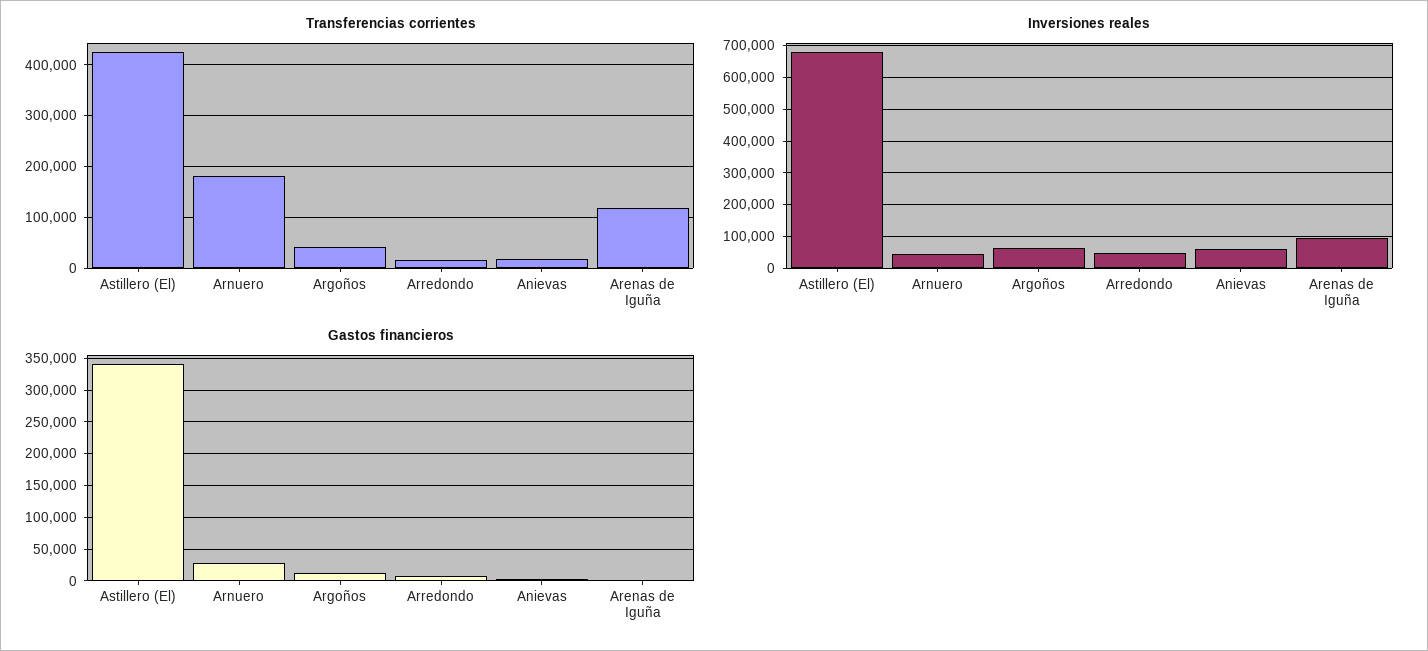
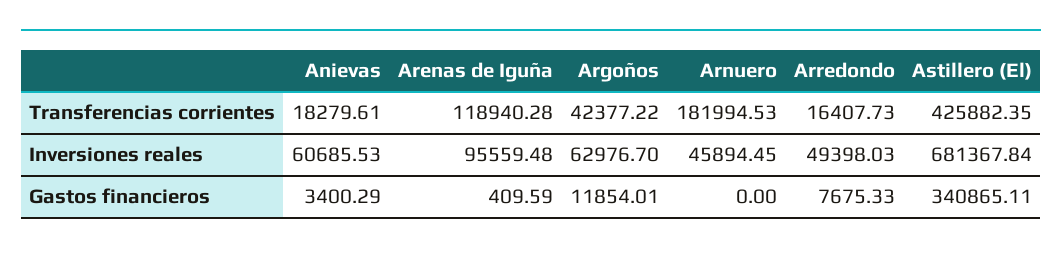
Gastos financieros, Arnuero: 30000 -> 0

